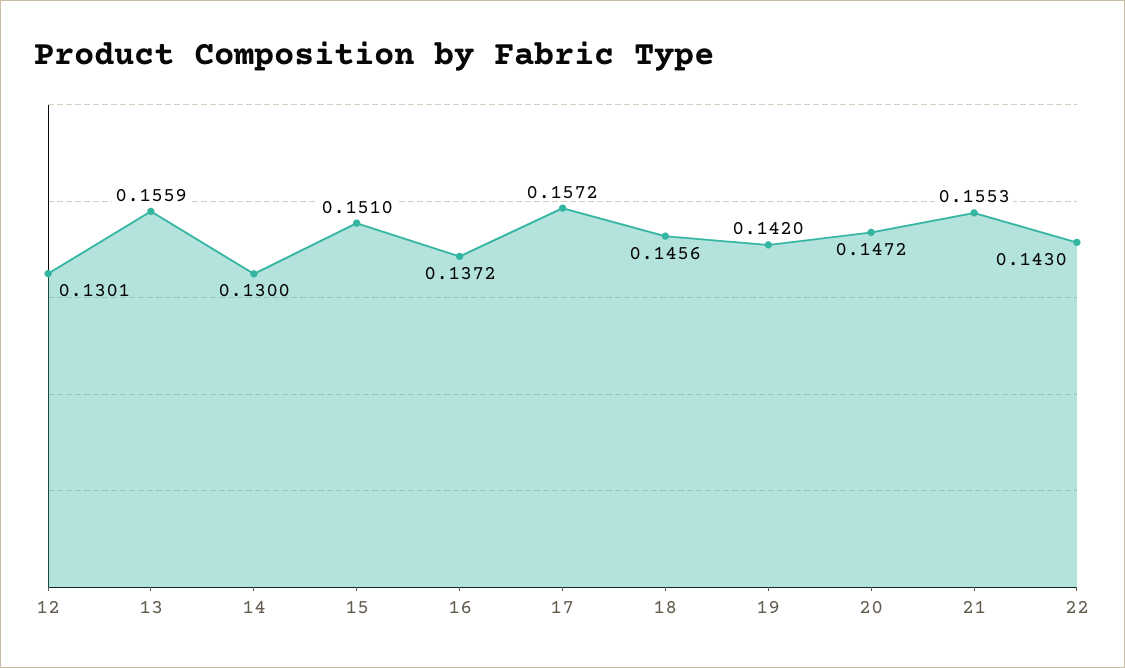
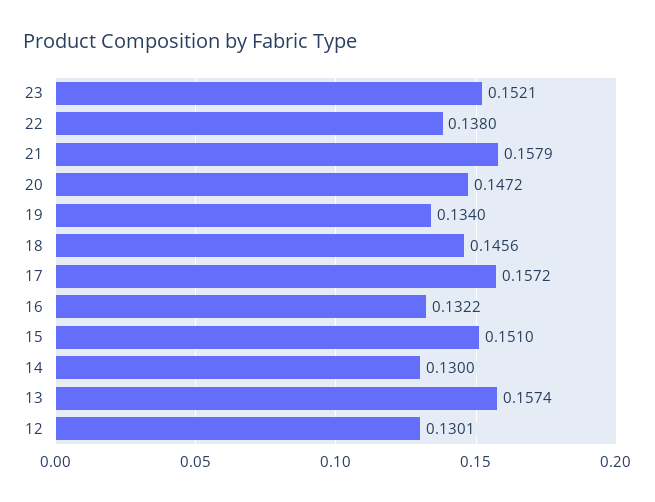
13: 0.1559 -> 0.1574
16: 0.1372 -> 0.1322
19: 0.142 -> 0.134
21: 0.1553 -> 0.1579
22: 0.143 -> 0.138
23: none -> 0.1521

